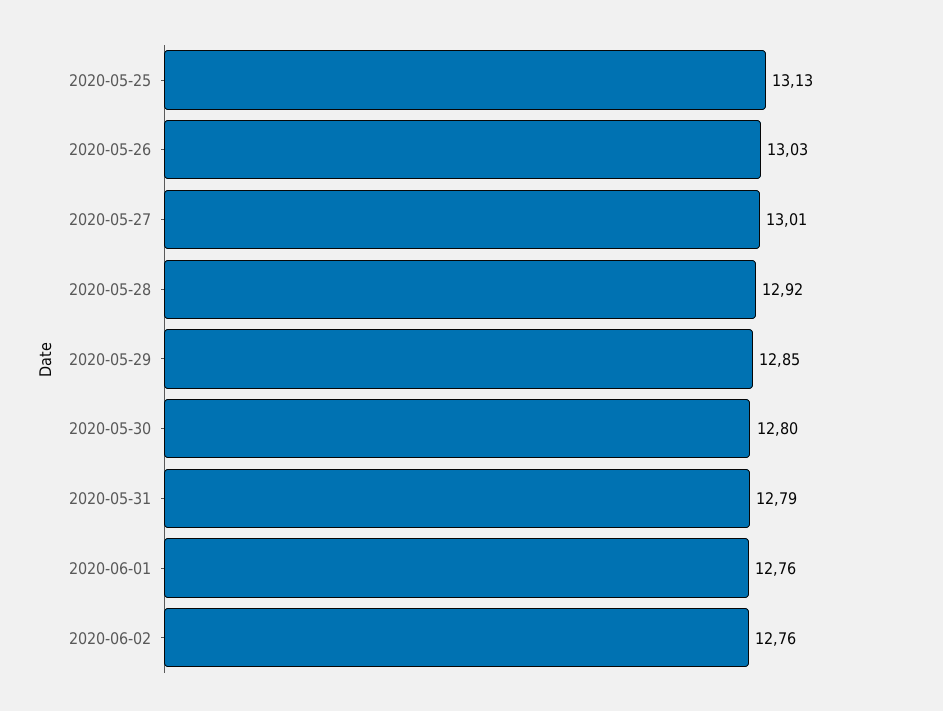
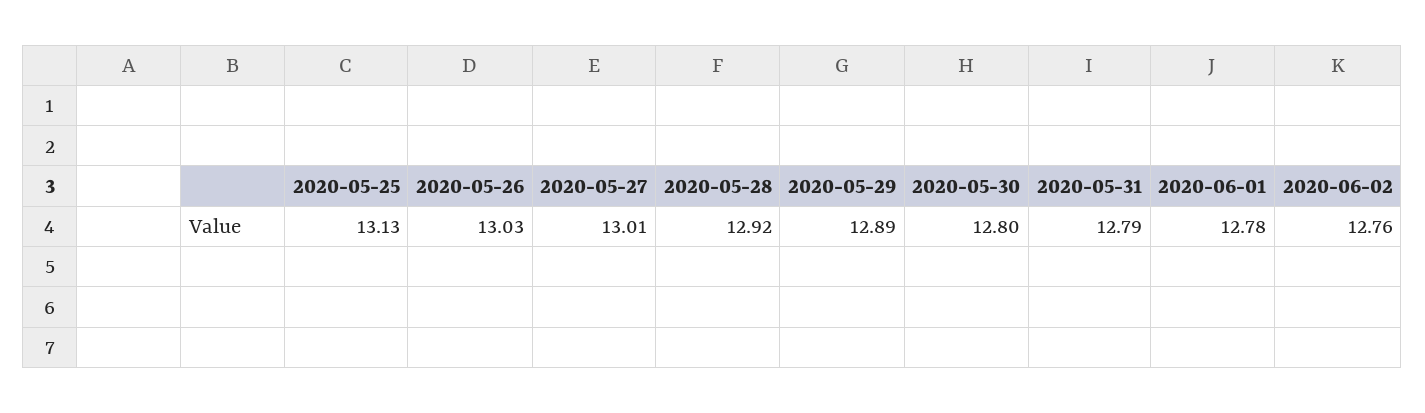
2020-05-29: 12.85 -> 12.89
2020-06-01: 12.76 -> 12.78

